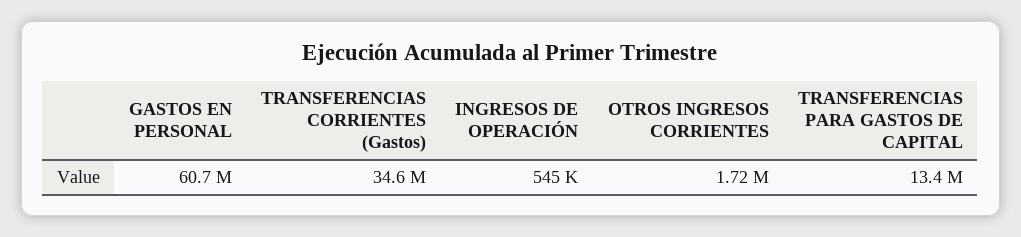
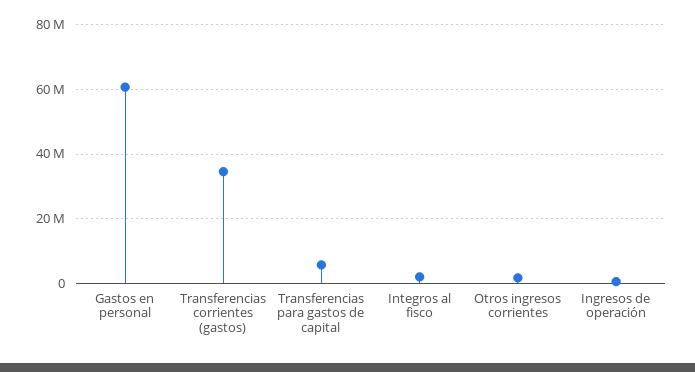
TRANSFERENCIAS PARA GASTOS DE CAPITAL: 13400000 -> 6000000
Integros al fisco: none -> 2000000

